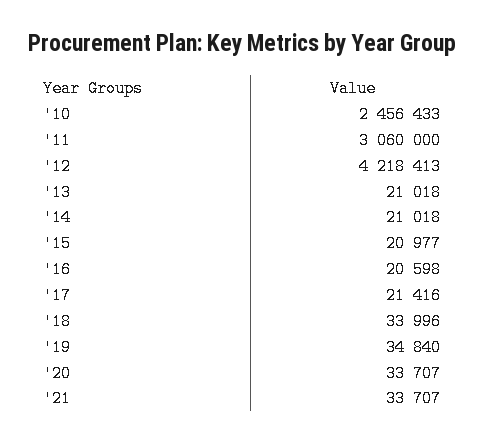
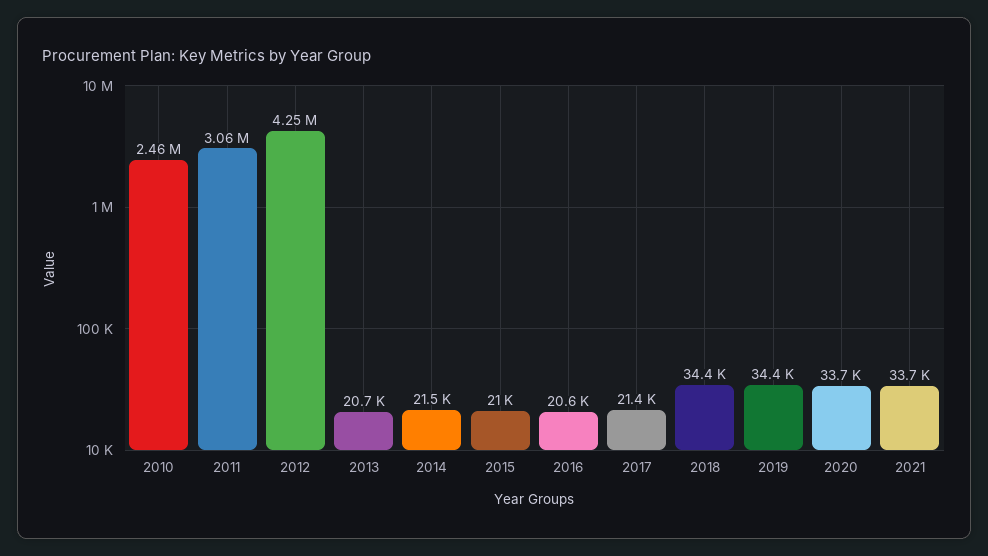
'12: 4218413 -> 4250000
'13: 21018 -> 20700
'14: 21018 -> 21500
'18: 33996 -> 34400
'19: 34840 -> 34400

